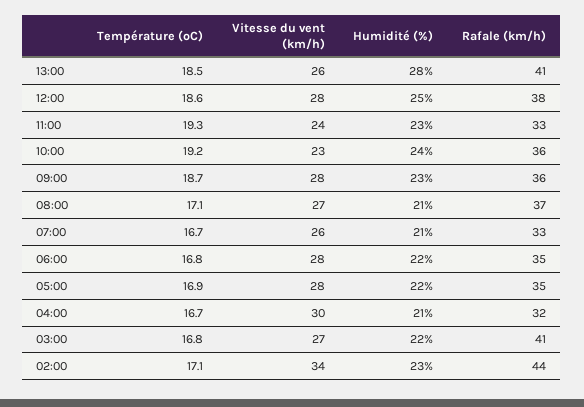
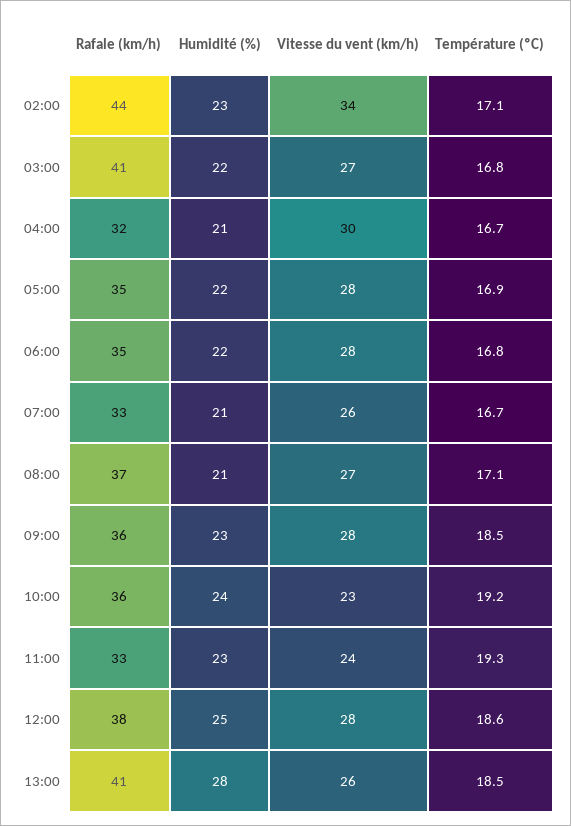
Température (ºC), 09:00: 18.7 -> 18.5

